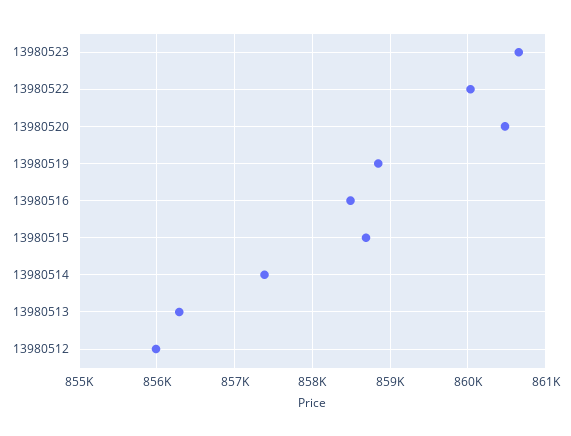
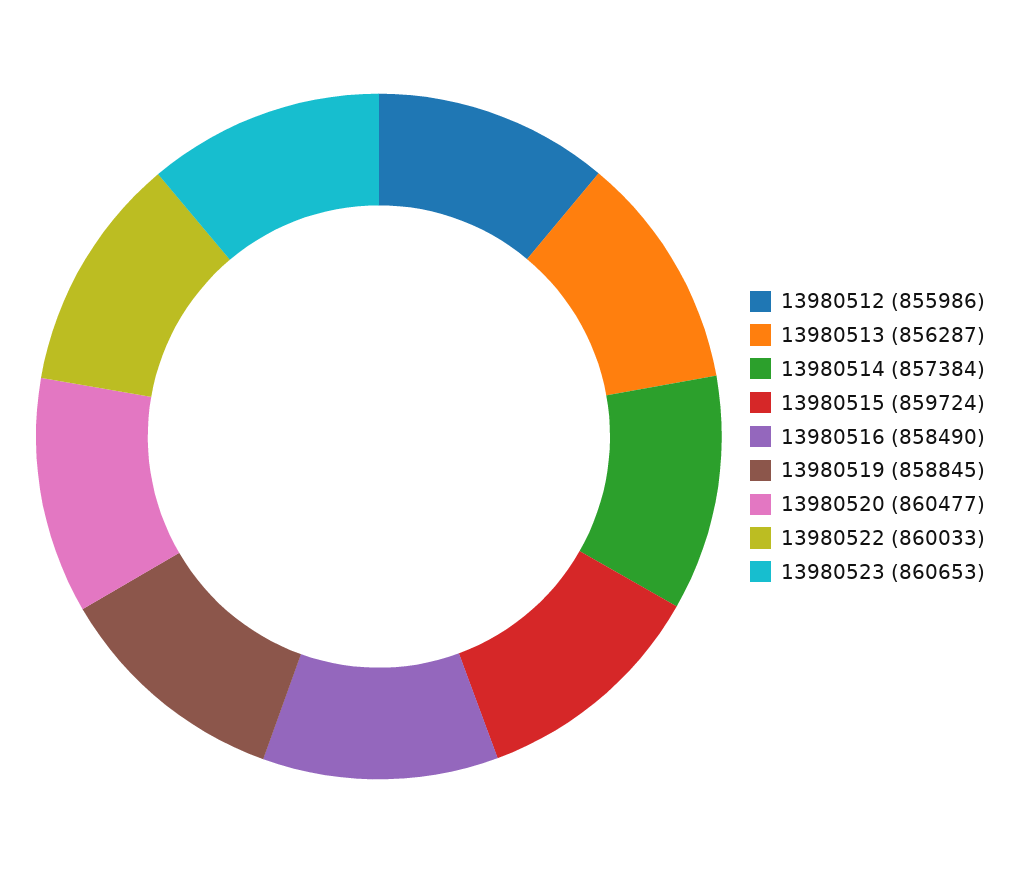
13980515: 858700 -> 859724

